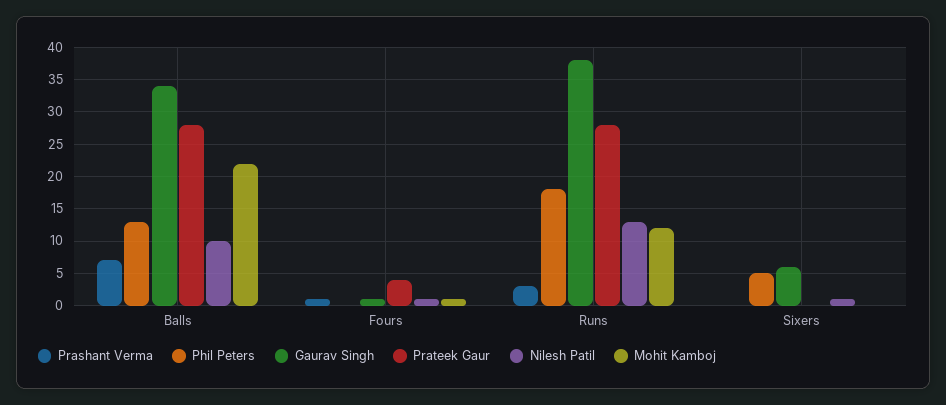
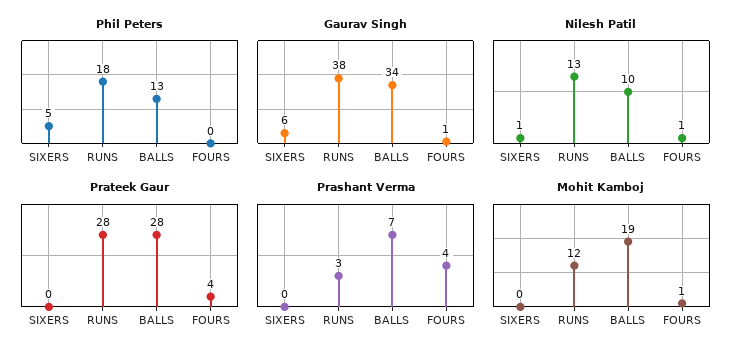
Mohit Kamboj, Balls: 22 -> 19
Prashant Verma, Fours: 1 -> 4

